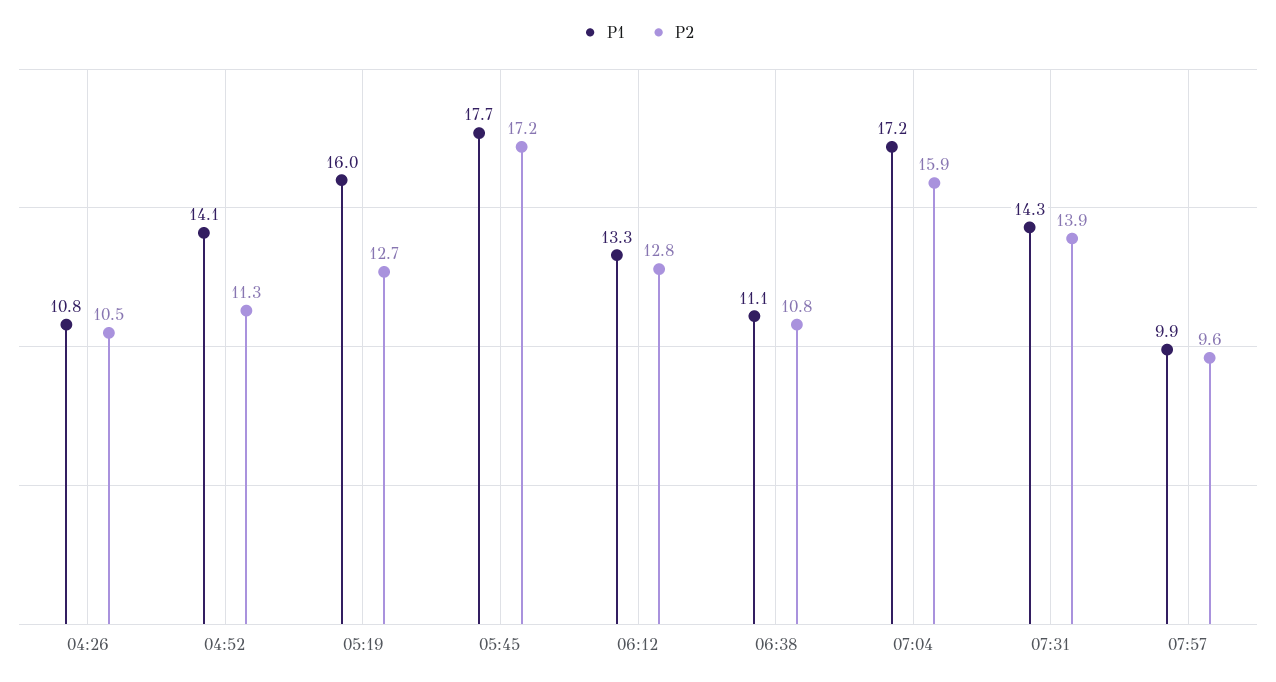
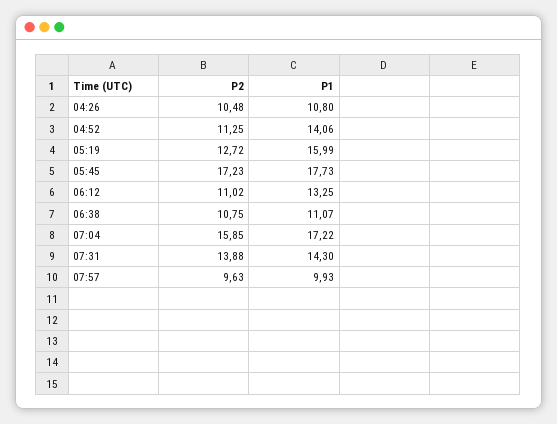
P2, 06:12: 12.8 -> 11.02

